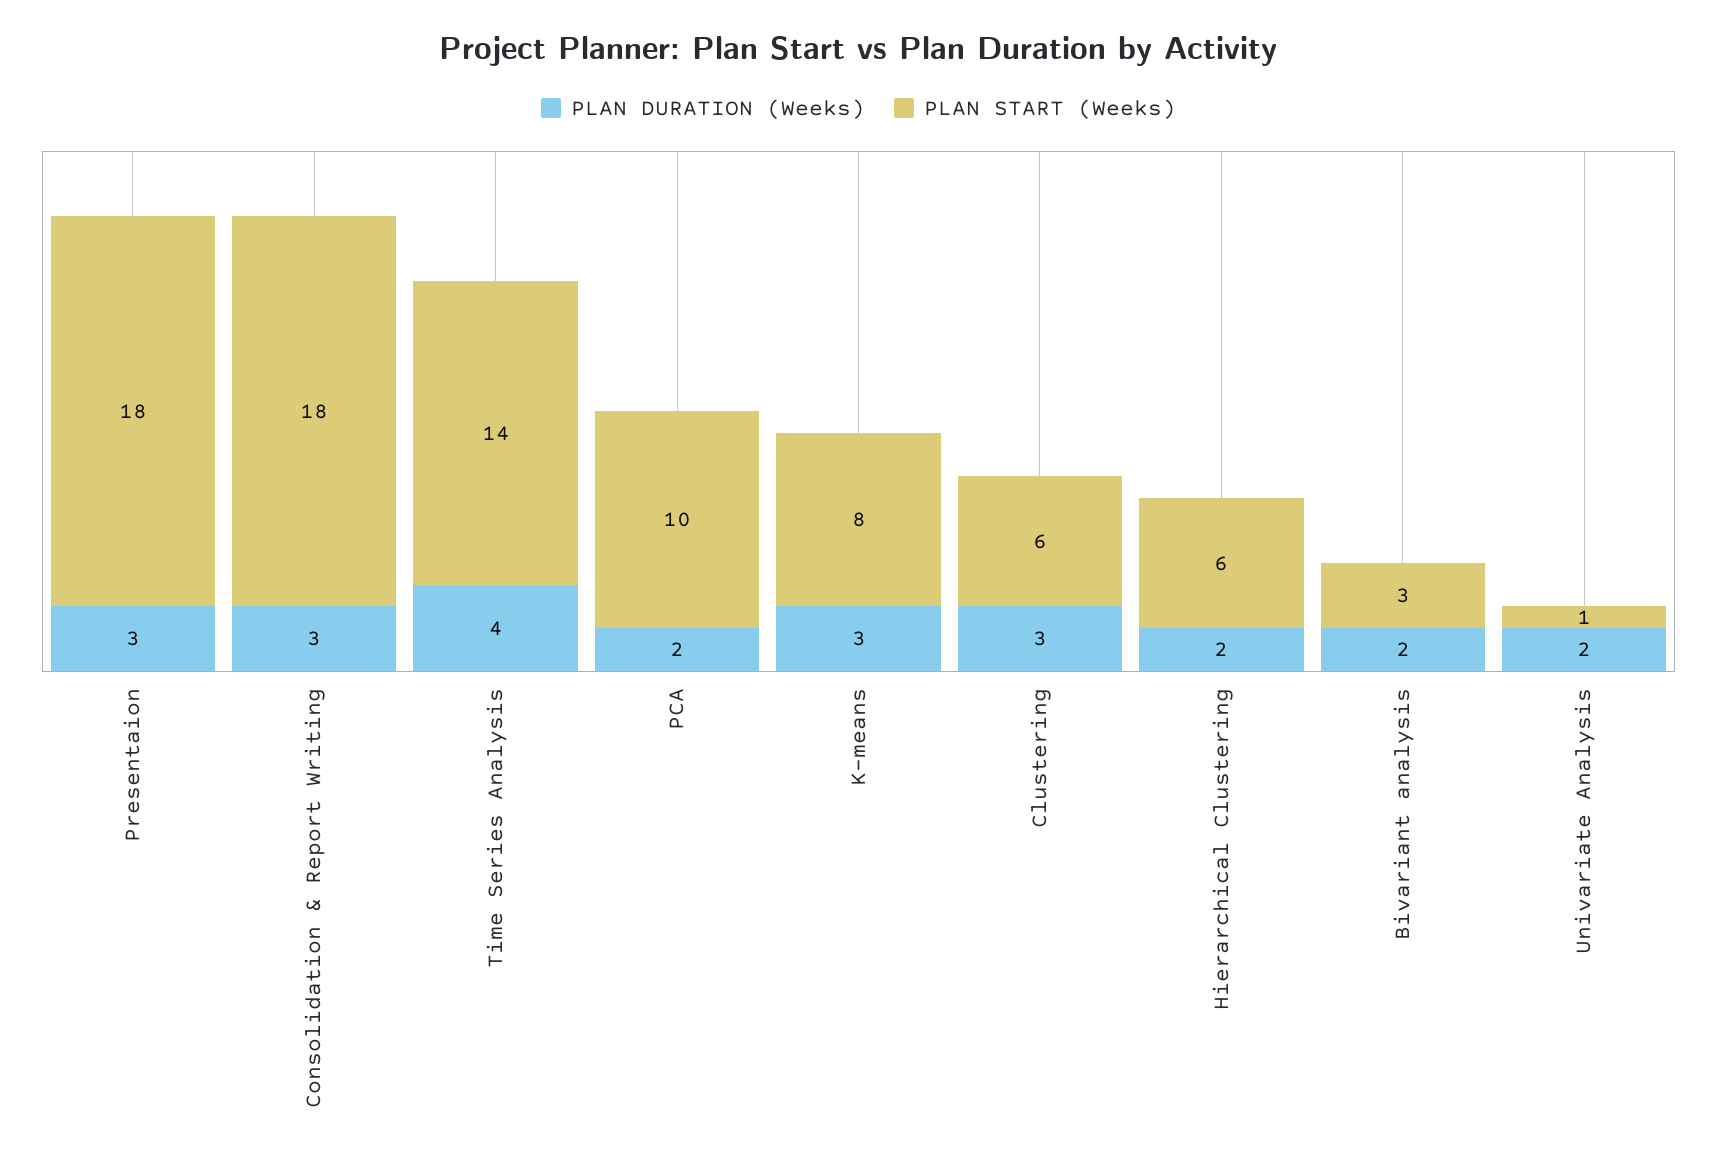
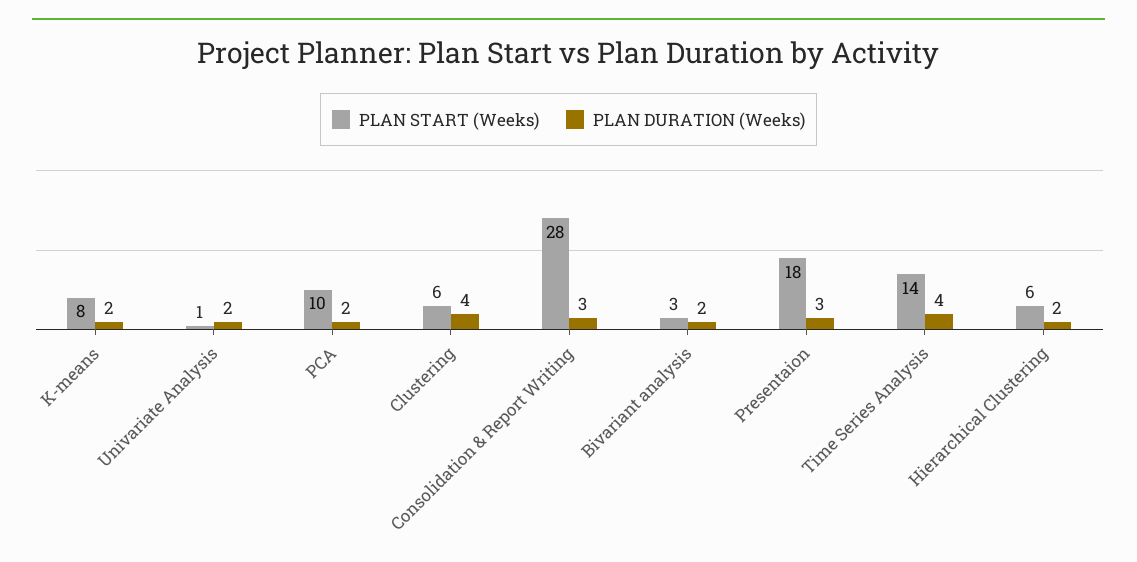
PLAN START (Weeks), Consolidation & Report Writing: 18 -> 28
PLAN DURATION (Weeks), K-means: 3 -> 2
PLAN DURATION (Weeks), Clustering: 3 -> 4

